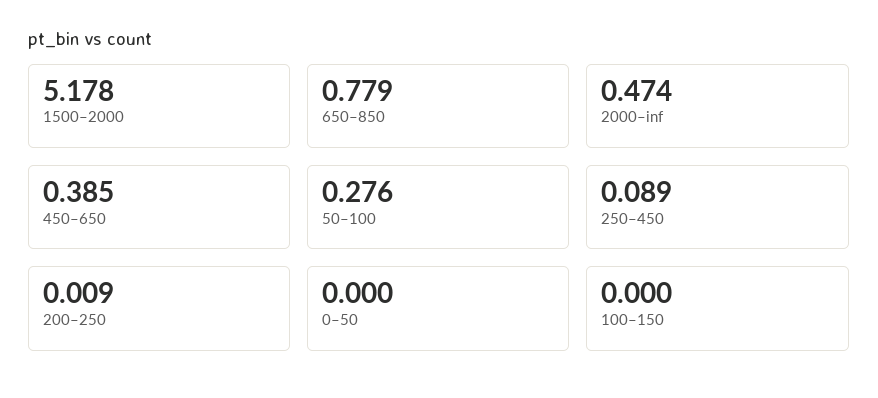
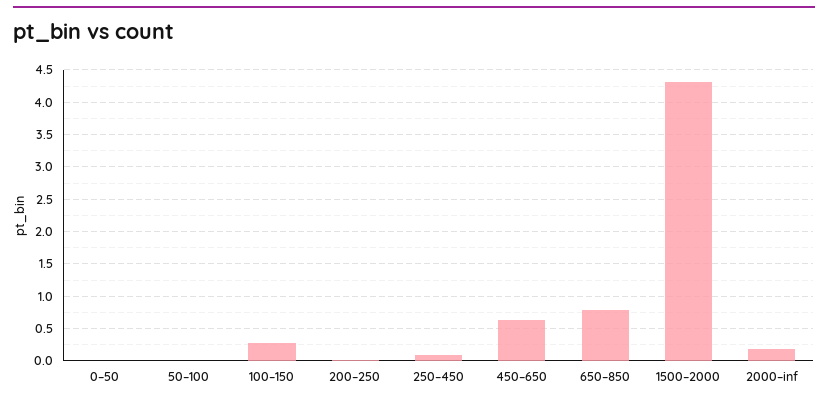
1500–2000: 5.178 -> 4.3
2000–inf: 0.474 -> 0.2
450–650: 0.385 -> 0.6
50–100: 0.276 -> 0
100–150: 0 -> 0.3

